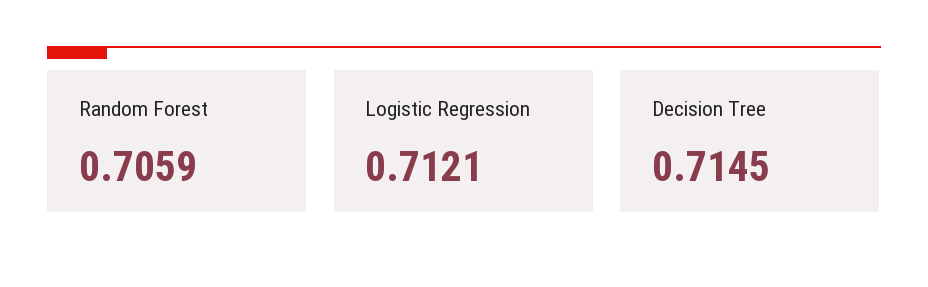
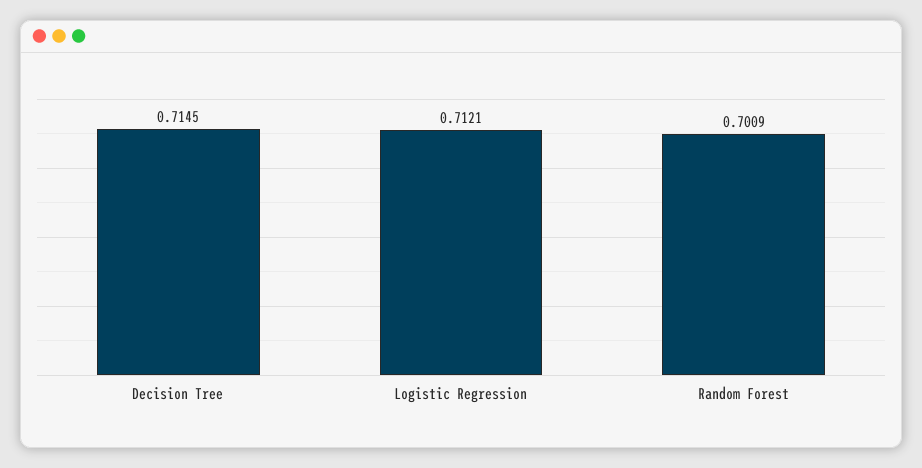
Random Forest: 0.7059 -> 0.7009

